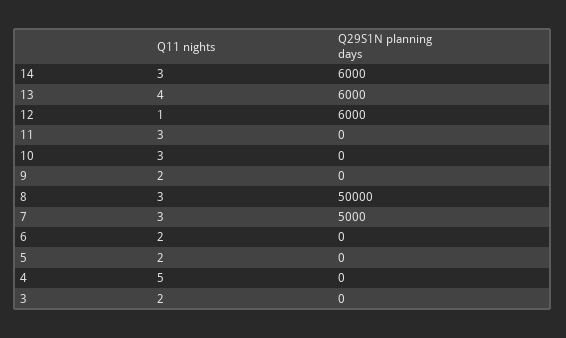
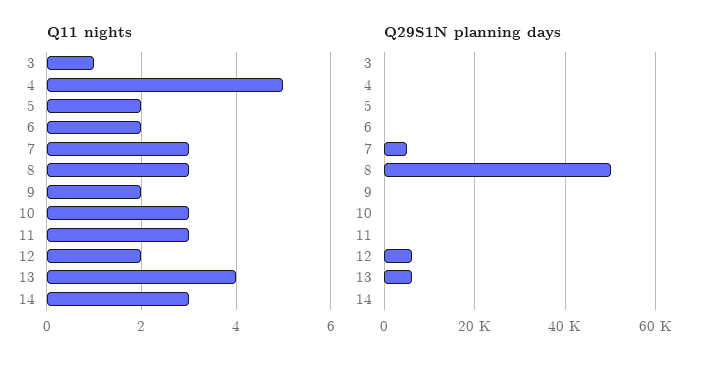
Q29S1N planning days, 14: 6000 -> 0
Q11 nights, 12: 1 -> 2
Q11 nights, 3: 2 -> 1

